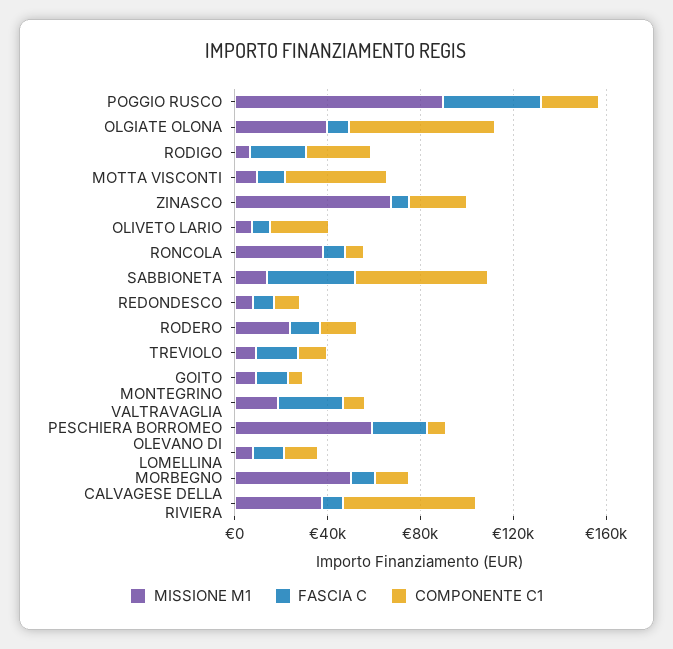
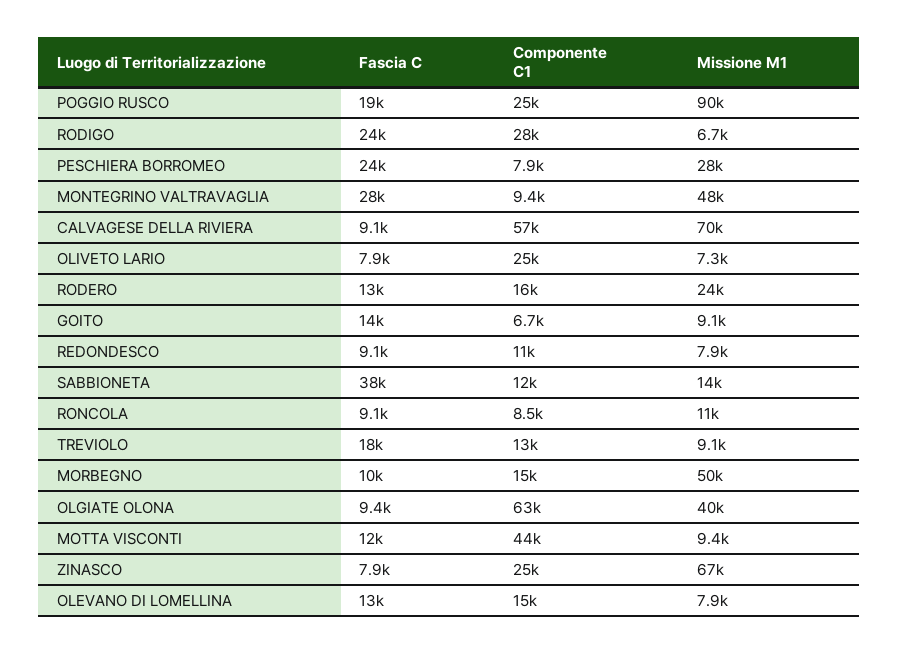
FASCIA C, POGGIO RUSCO: 40000 -> 19000
MISSIONE M1, RONCOLA: 40000 -> 11000
COMPONENTE C1, SABBIONETA: 60000 -> 12000
MISSIONE M1, MONTEGRINO VALTRAVAGLIA: 20000 -> 48000
MISSIONE M1, PESCHIERA BORROMEO: 60000 -> 28000
MISSIONE M1, CALVAGESE DELLA RIVIERA: 40000 -> 70000

